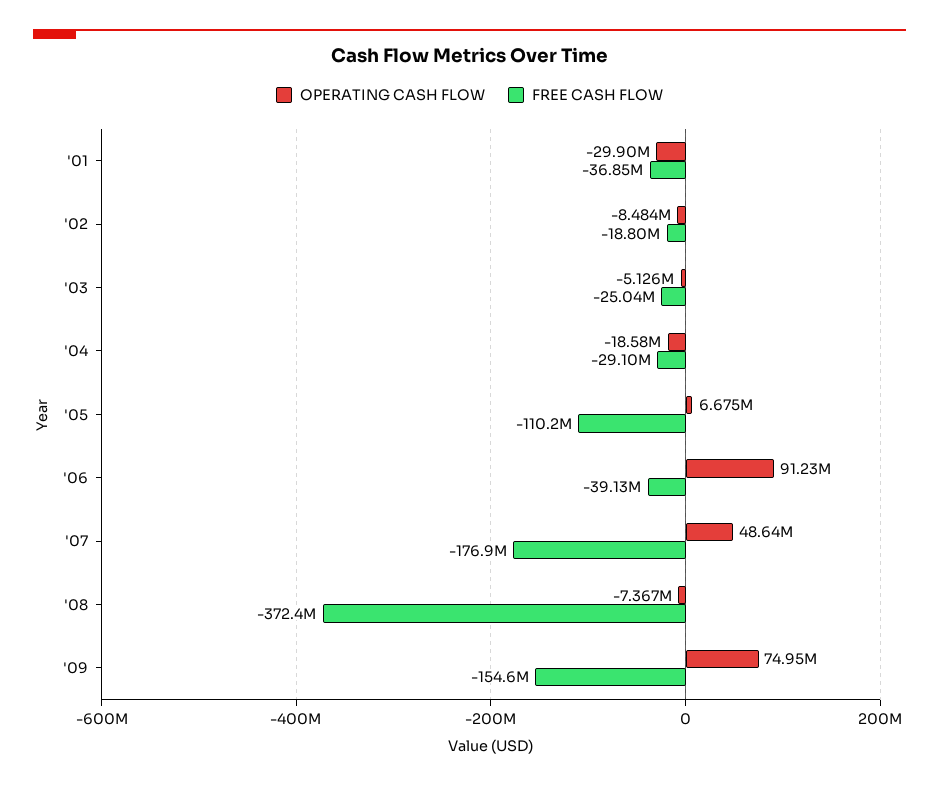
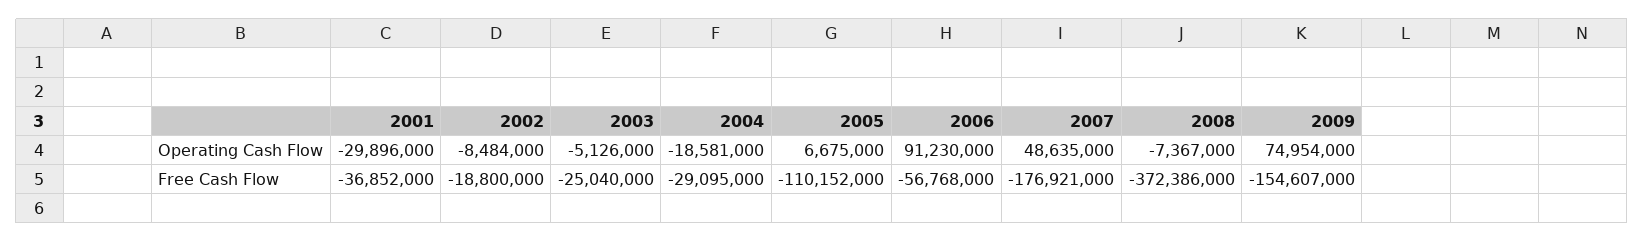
FREE CASH FLOW, '06: -39130000 -> -56768000

